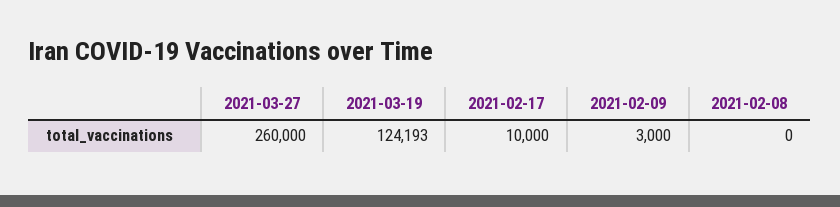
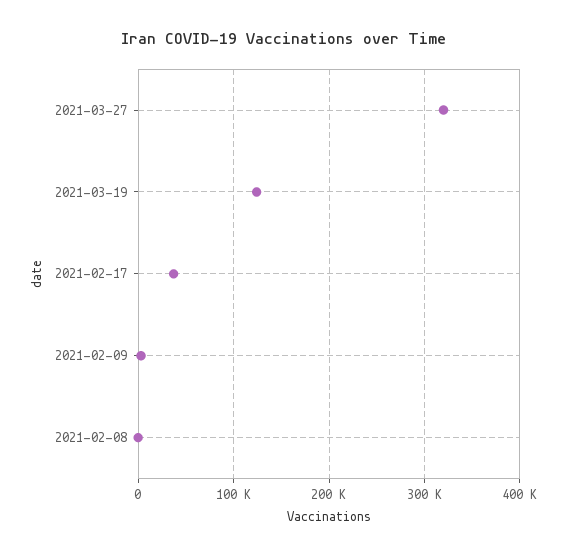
2021-03-27: 260000 -> 320000
2021-02-17: 10000 -> 40000

